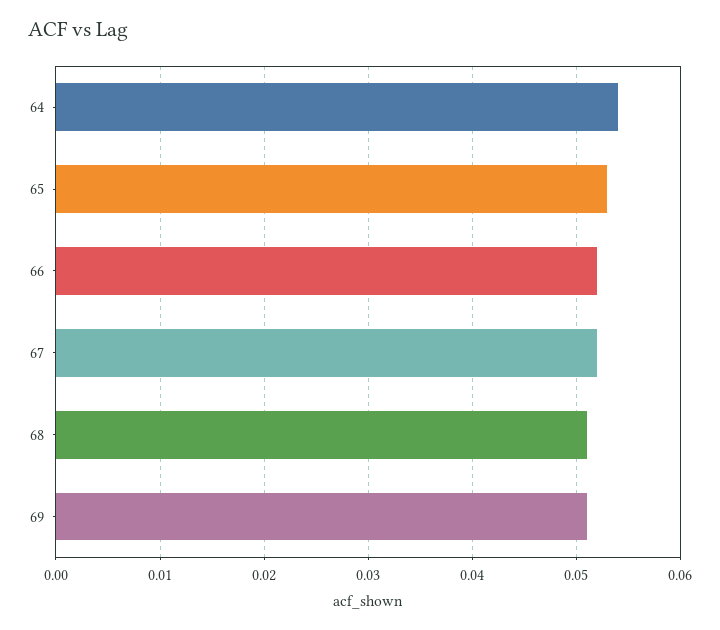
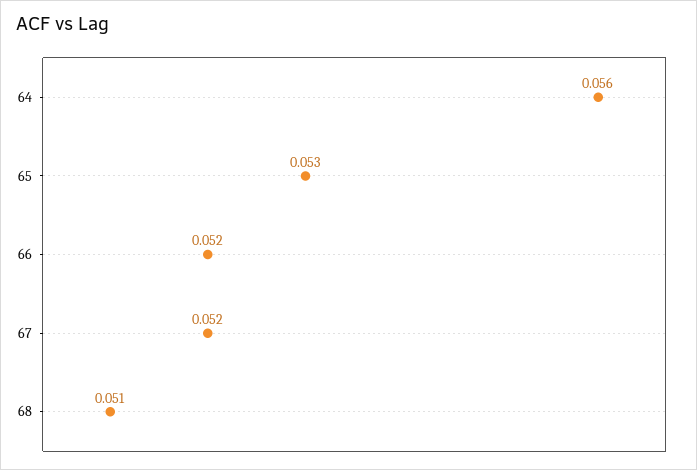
64: 0.054 -> 0.056
69: 0.051 -> none

